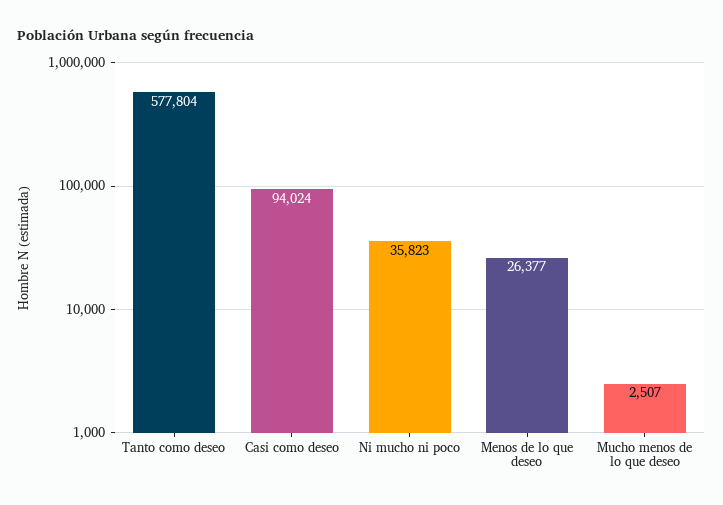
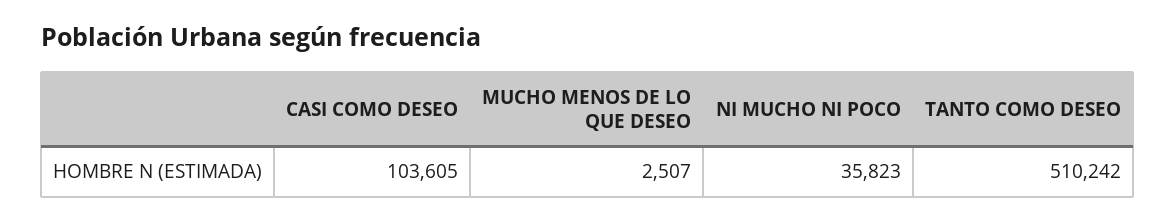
Tanto como deseo: 577804 -> 510242
Casi como deseo: 94024 -> 103605
Menos de lo que deseo: 26377 -> none

